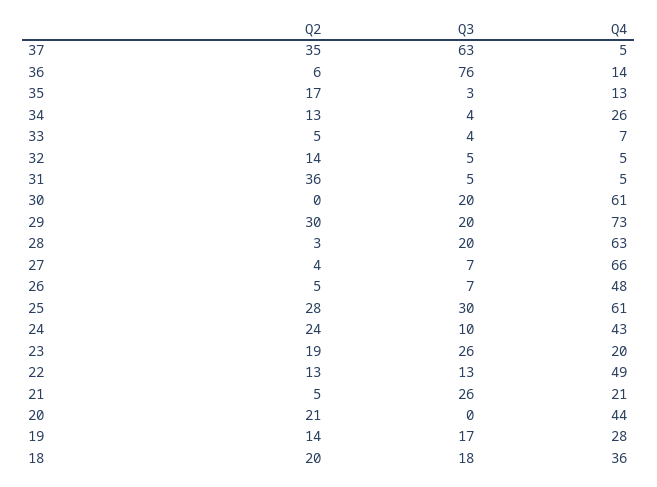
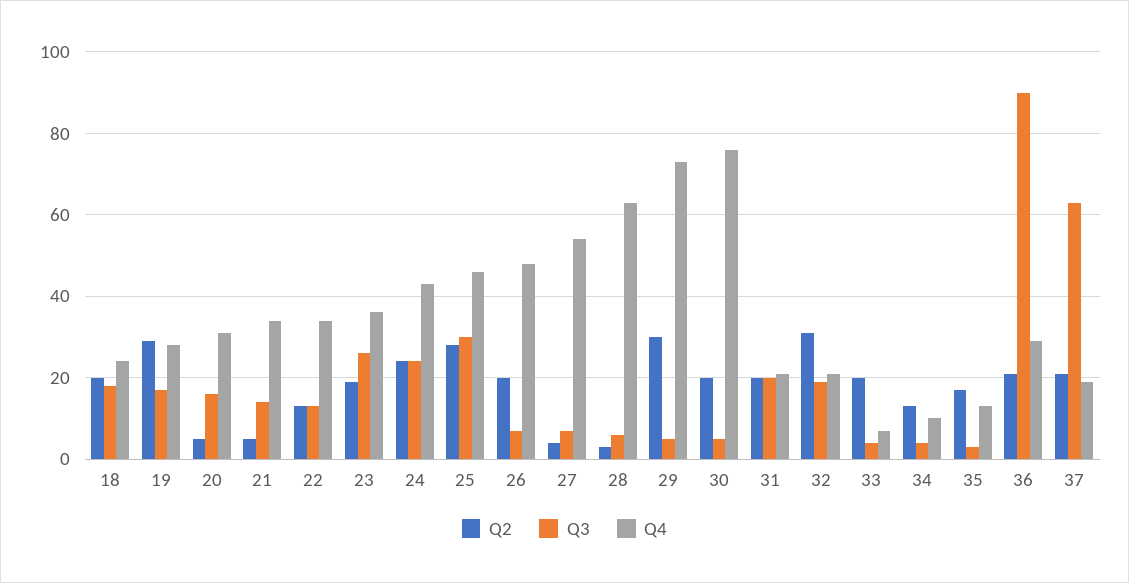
Q2, 37: 35 -> 20
Q4, 37: 5 -> 20
Q2, 36: 6 -> 20
Q3, 36: 76 -> 90
Q4, 36: 14 -> 30
Q4, 34: 26 -> 10
Q2, 33: 5 -> 20
Q2, 32: 14 -> 30
Q3, 32: 5 -> 20
Q4, 32: 5 -> 20
Q2, 31: 36 -> 20
Q3, 31: 5 -> 20
Q4, 31: 5 -> 20
Q2, 30: 0 -> 20
Q3, 30: 20 -> 5
Q4, 30: 61 -> 75
Q3, 29: 20 -> 5
Q3, 28: 20 -> 5
Q4, 27: 66 -> 55
Q2, 26: 5 -> 20
Q4, 25: 61 -> 45
Q3, 24: 10 -> 25
Q4, 23: 20 -> 35
Q4, 22: 49 -> 35
Q3, 21: 26 -> 15
Q4, 21: 21 -> 35
Q2, 20: 21 -> 5
Q3, 20: 0 -> 15
Q4, 20: 44 -> 30
Q2, 19: 14 -> 30
Q4, 18: 36 -> 25

